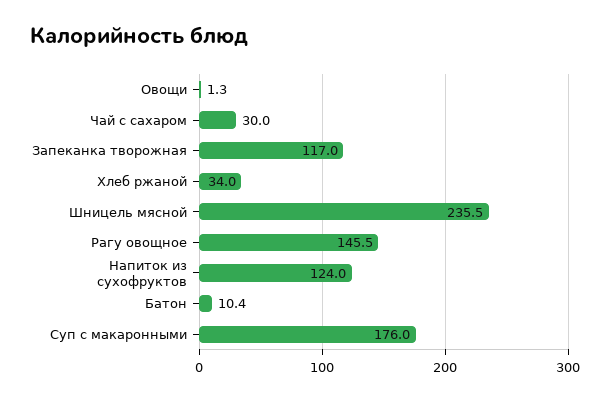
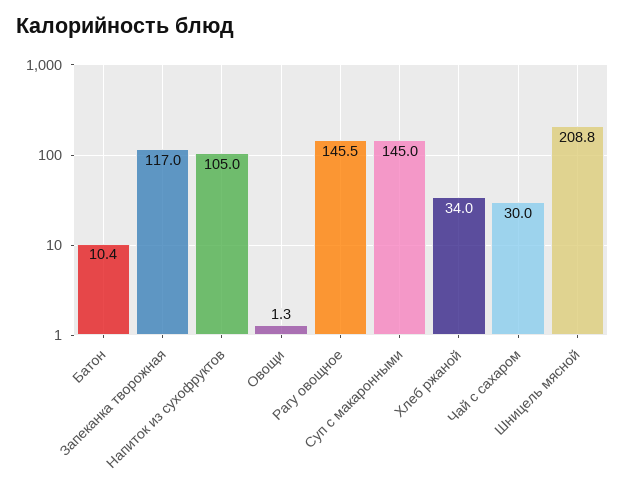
Шницель мясной: 235.5 -> 208.8
Напиток из сухофруктов: 124 -> 105
Суп с макаронными: 176 -> 145

